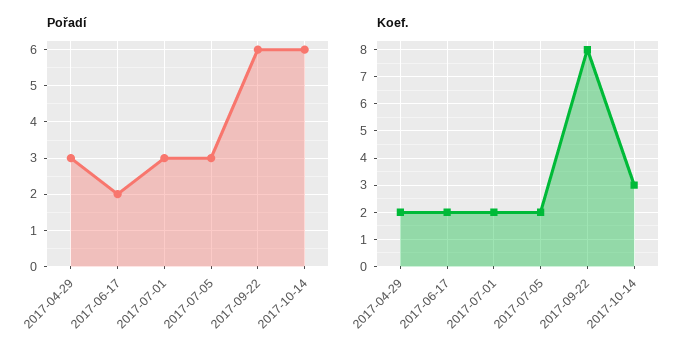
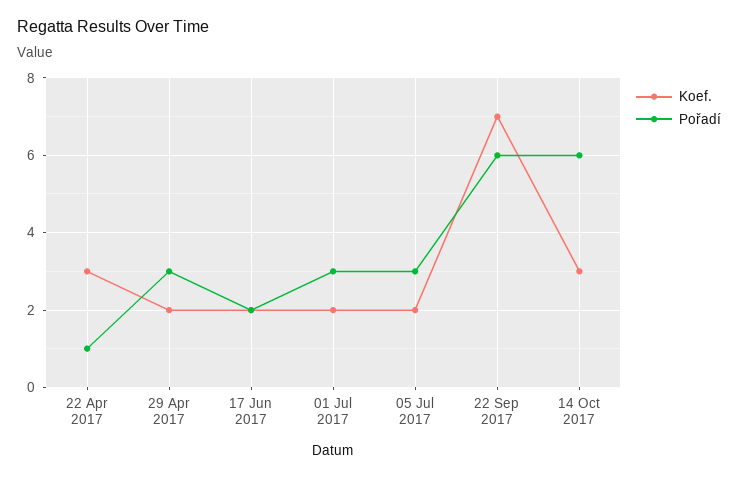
Koef., 2017-09-22: 8 -> 7
Koef., 22 Apr 2017: none -> 3
Pořadí, 22 Apr 2017: none -> 1

